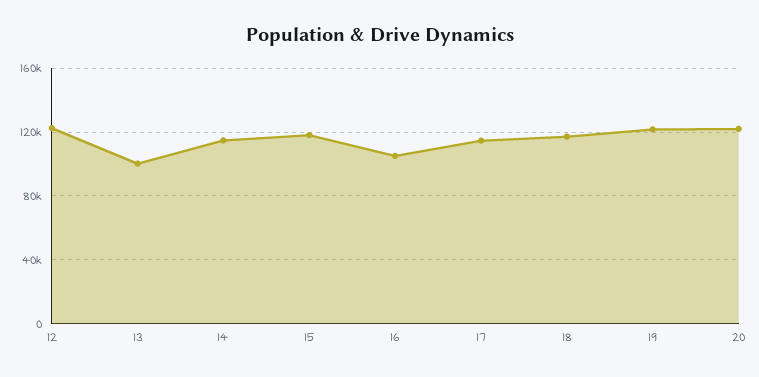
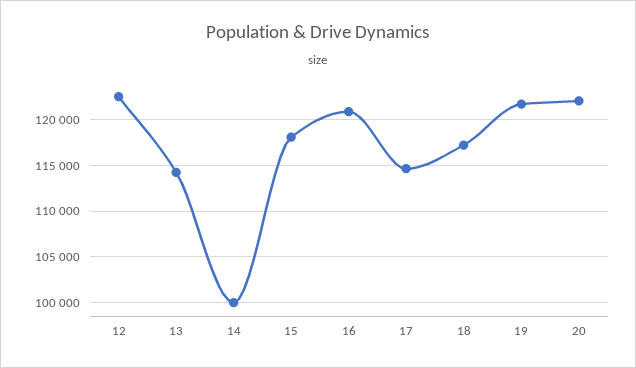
13: 100000 -> 114000
14: 115000 -> 100000
16: 105000 -> 121000

